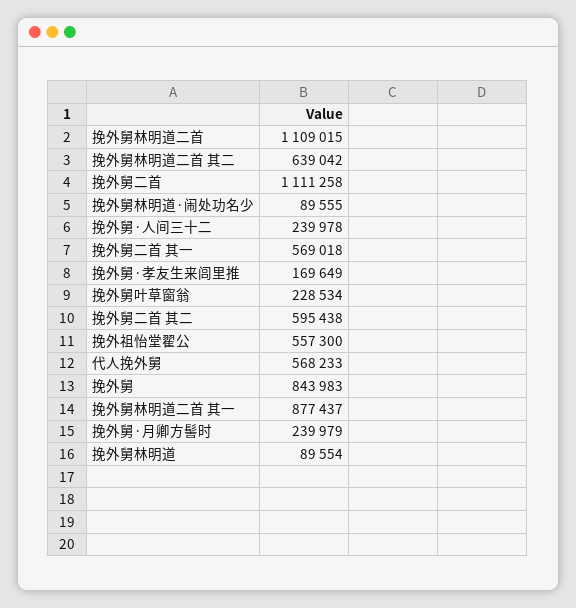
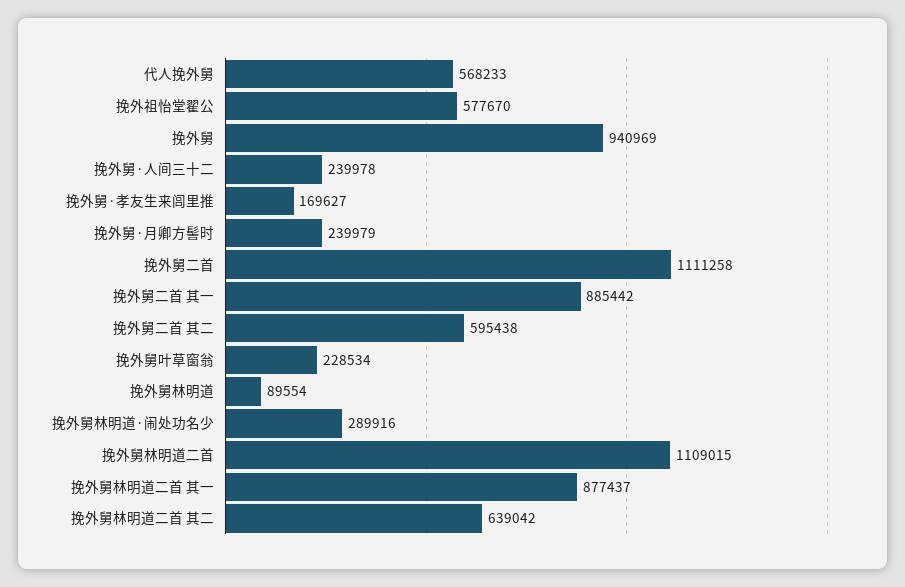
挽外舅林明道·闹处功名少: 89555 -> 289916
挽外舅二首 其一: 569018 -> 885442
挽外舅·孝友生来闾里推: 169649 -> 169627
挽外祖怡堂翟公: 557300 -> 577670
挽外舅: 843983 -> 940969

